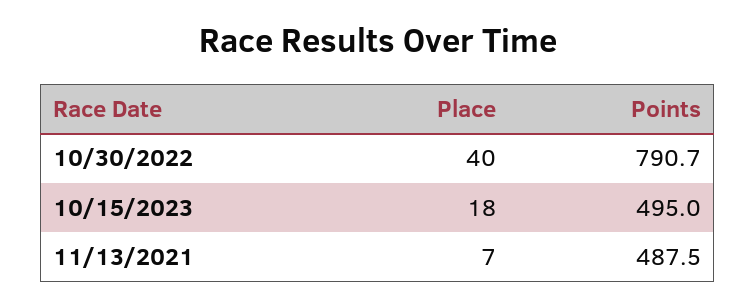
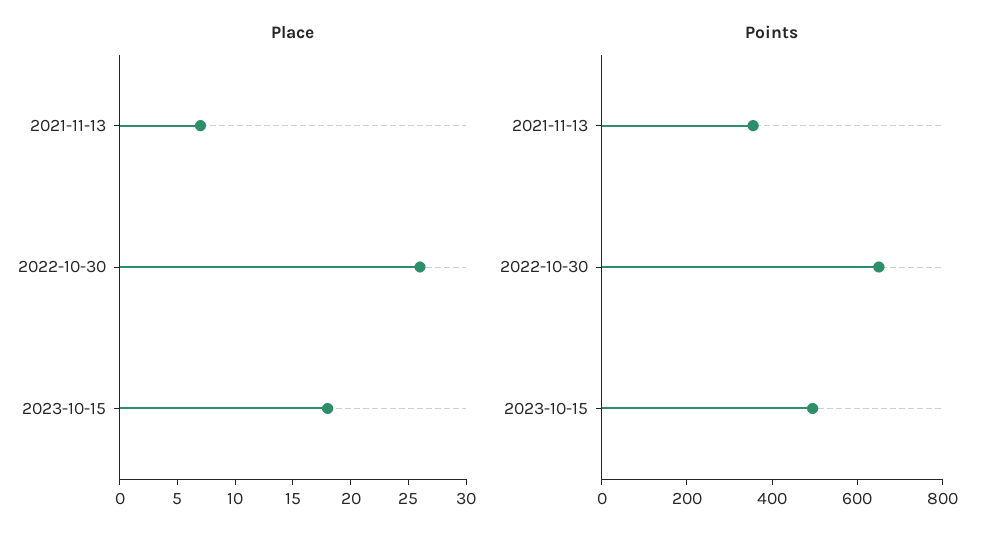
Place, 10/30/2022: 40 -> 26
Points, 10/30/2022: 790.7 -> 650
Points, 11/13/2021: 487.5 -> 350

